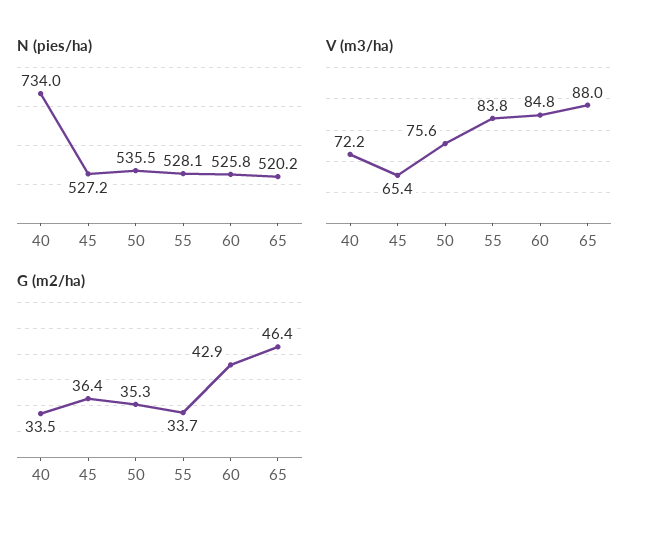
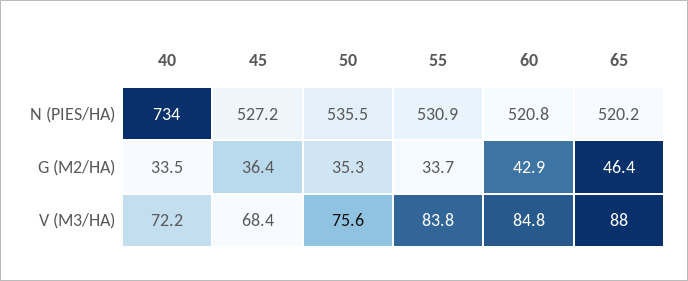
N (pies/ha), 55: 528.1 -> 530.9
N (pies/ha), 60: 525.8 -> 520.8
V (m3/ha), 45: 65.4 -> 68.4

